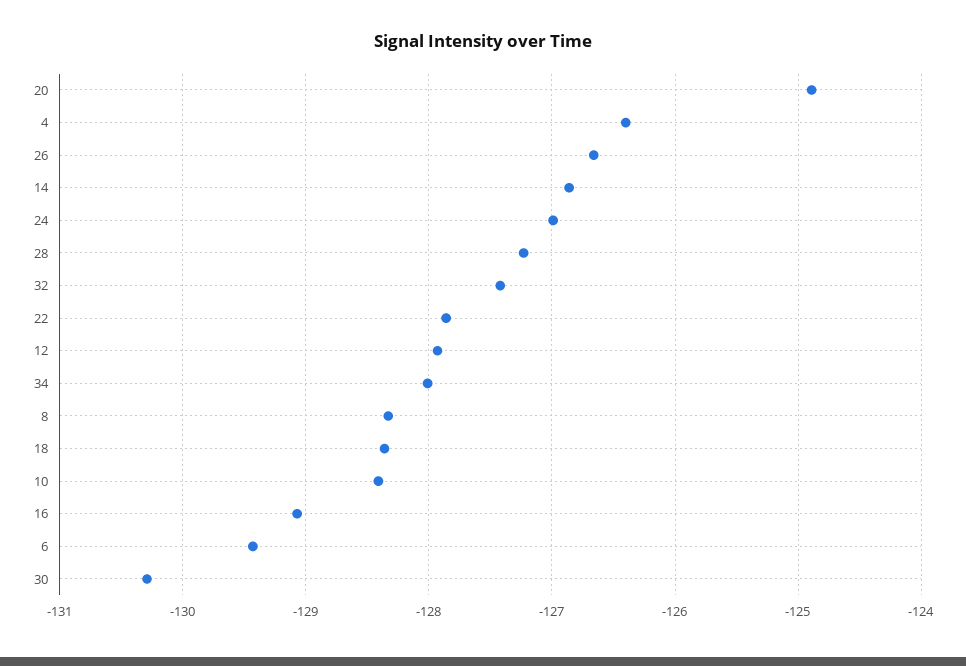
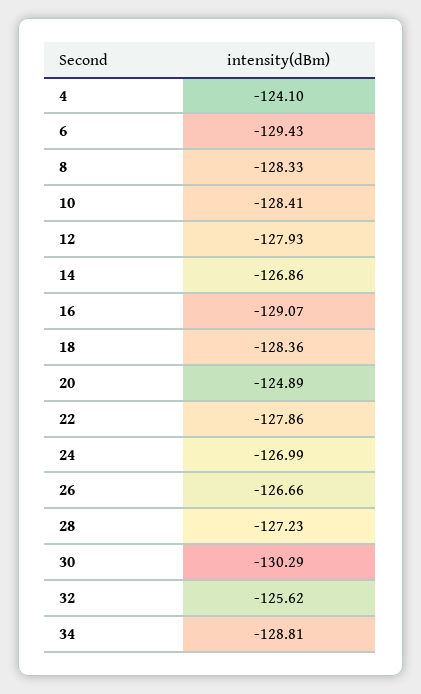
4: -126.4 -> -124.1
32: -127.4 -> -125.62
34: -128 -> -128.81

